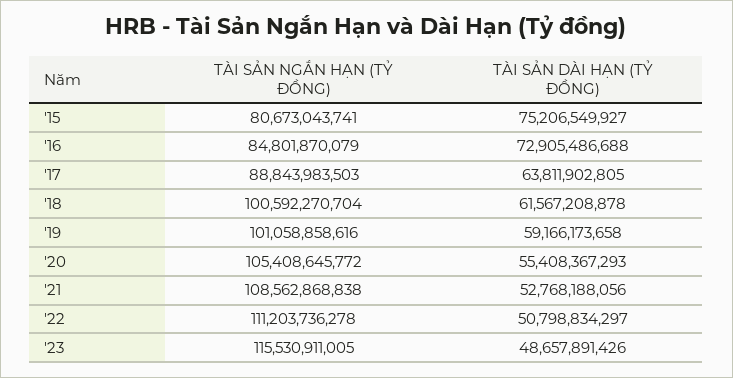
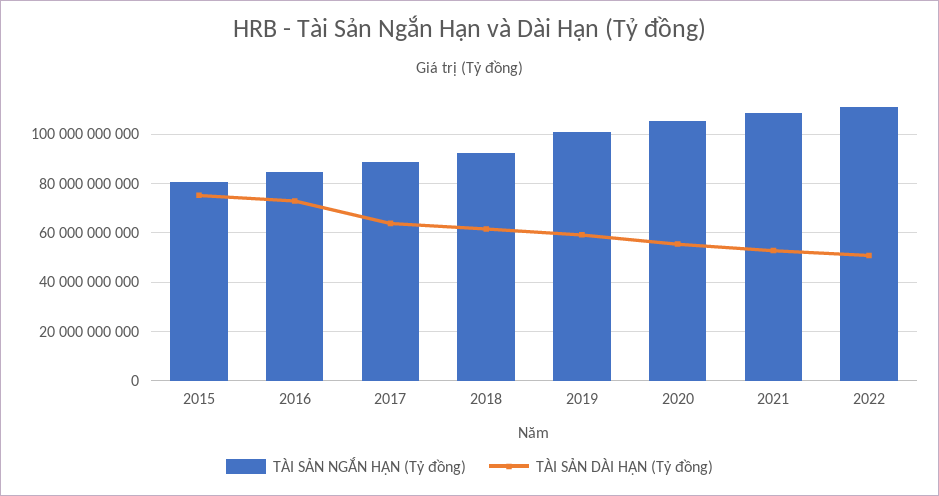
TÀI SẢN NGẮN HẠN (TỶ ĐỒNG), '18: 100592270704 -> 92500000000
TÀI SẢN NGẮN HẠN (TỶ ĐỒNG), '23: 115530911005 -> none
TÀI SẢN DÀI HẠN (TỶ ĐỒNG), '23: 48657891426 -> none

